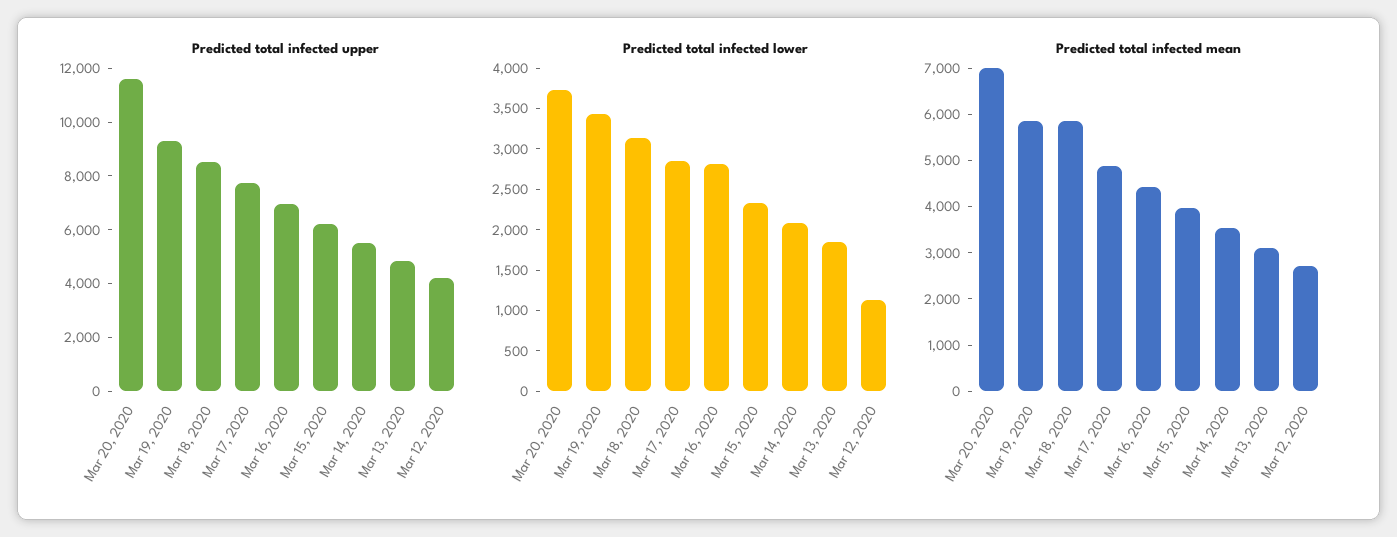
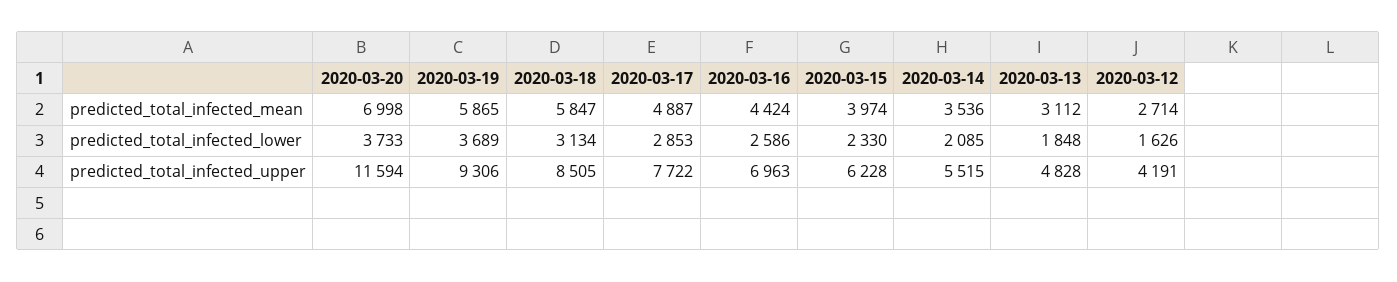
Predicted total infected lower, Mar 19, 2020: 3400 -> 3689
Predicted total infected lower, Mar 16, 2020: 2800 -> 2586
Predicted total infected lower, Mar 12, 2020: 1100 -> 1626

